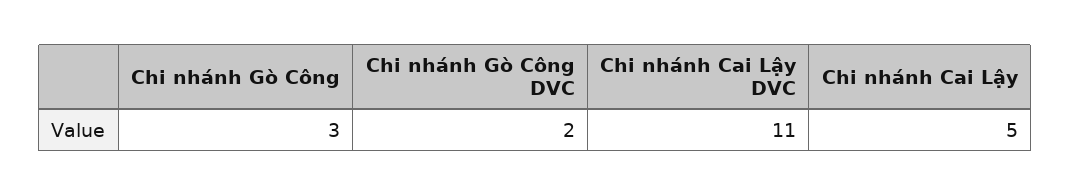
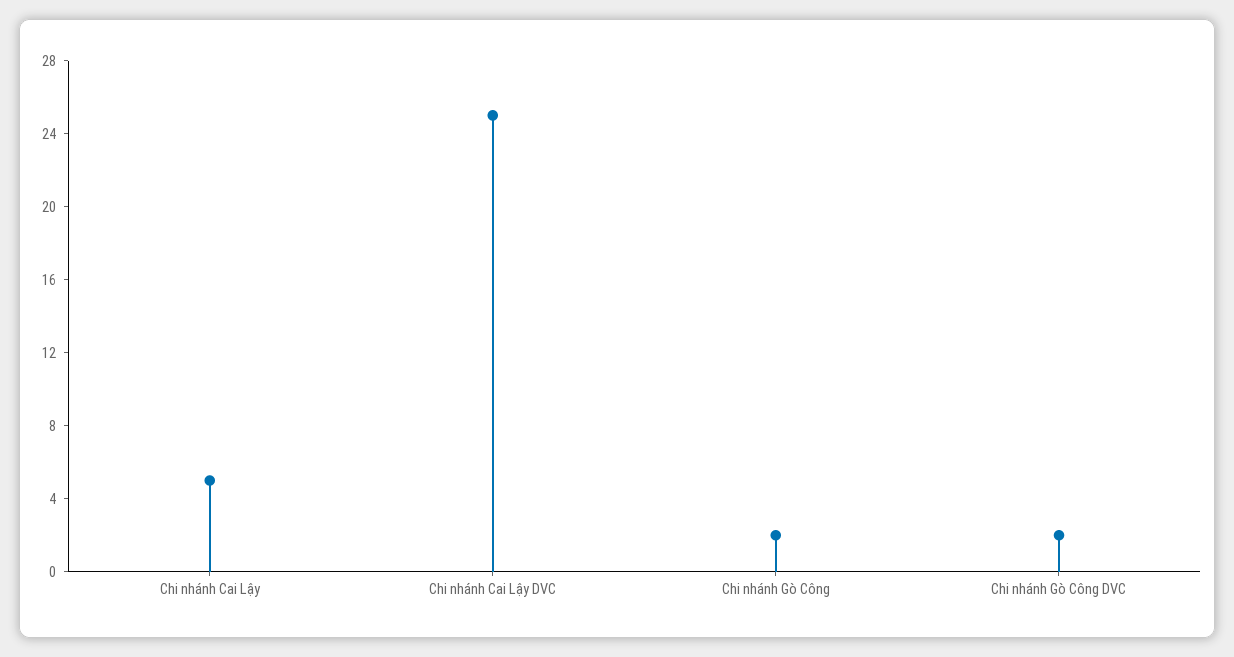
Chi nhánh Gò Công: 3 -> 2
Chi nhánh Cai Lậy DVC: 11 -> 25

